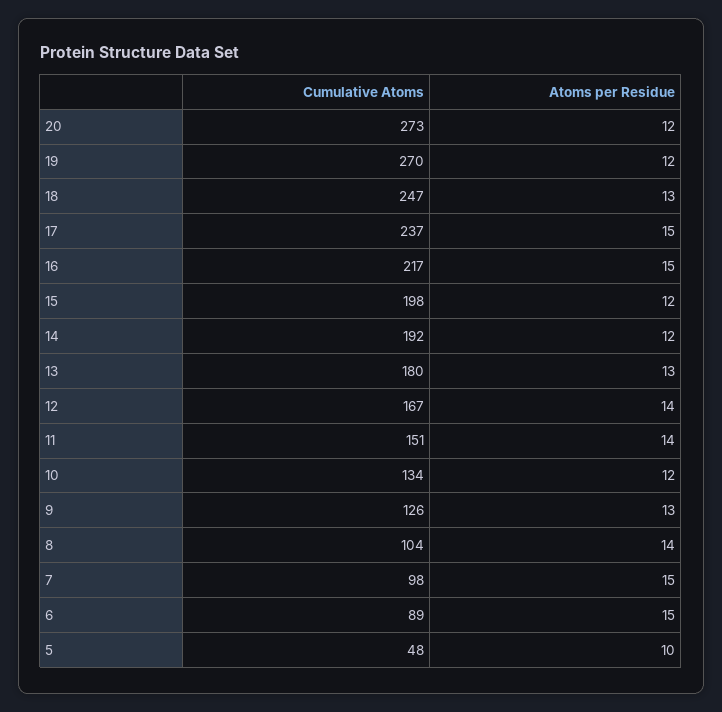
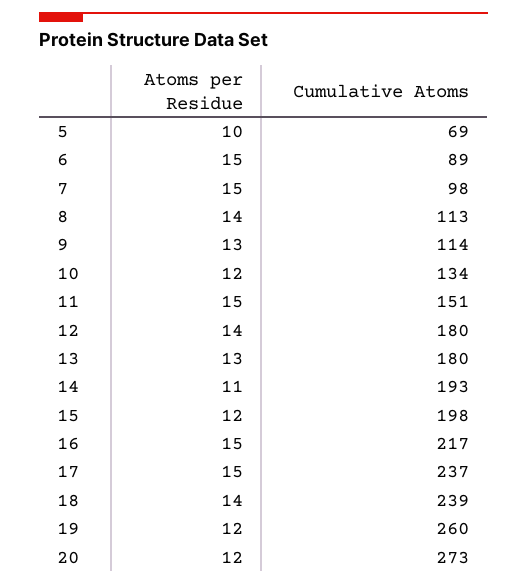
Cumulative Atoms, 19: 270 -> 260
Cumulative Atoms, 18: 247 -> 239
Atoms per Residue, 18: 13 -> 14
Cumulative Atoms, 14: 192 -> 193
Atoms per Residue, 14: 12 -> 11
Cumulative Atoms, 12: 167 -> 180
Atoms per Residue, 11: 14 -> 15
Cumulative Atoms, 9: 126 -> 114
Cumulative Atoms, 8: 104 -> 113
Cumulative Atoms, 5: 48 -> 69

